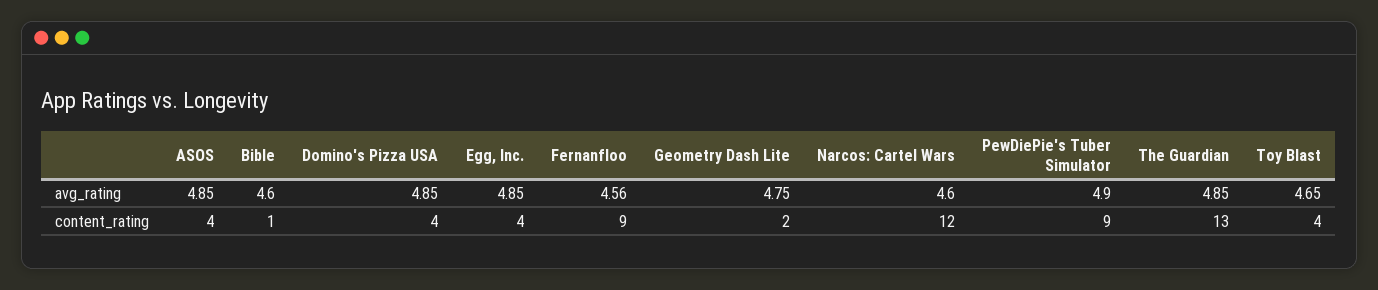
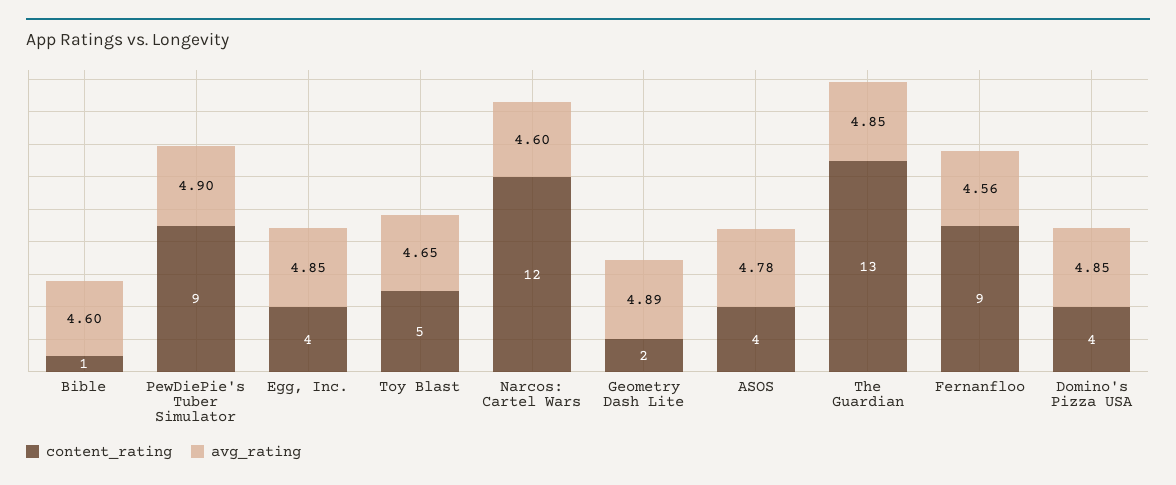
avg_rating, ASOS: 4.85 -> 4.78
avg_rating, Geometry Dash Lite: 4.75 -> 4.89
content_rating, Toy Blast: 4 -> 5

